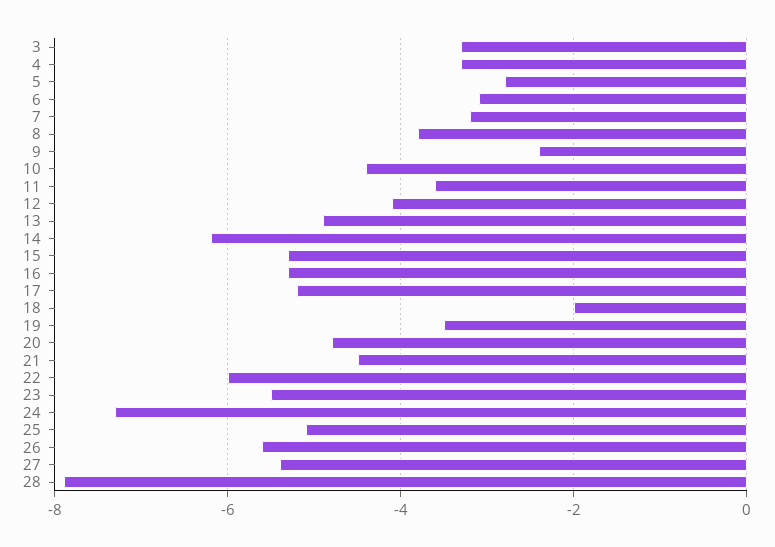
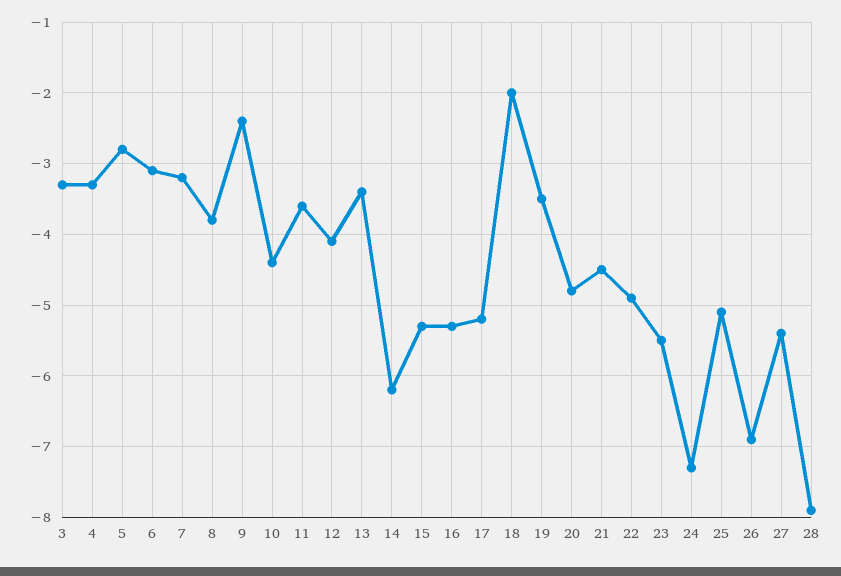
13: -5 -> -3.4
22: -6 -> -4.9
26: -5.5 -> -6.9

